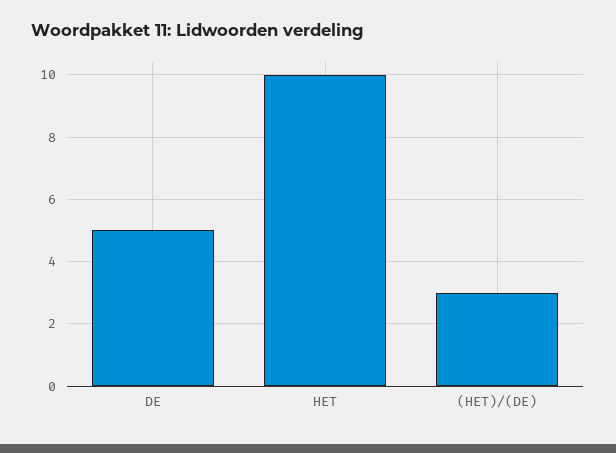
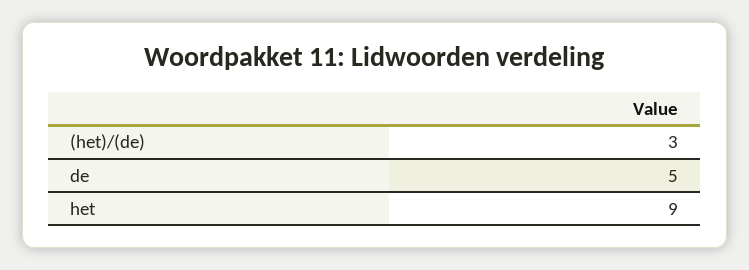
HET: 10 -> 9

